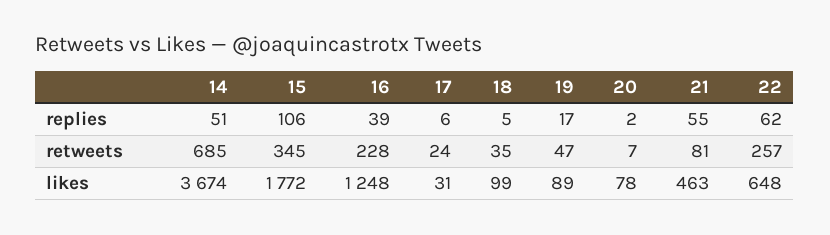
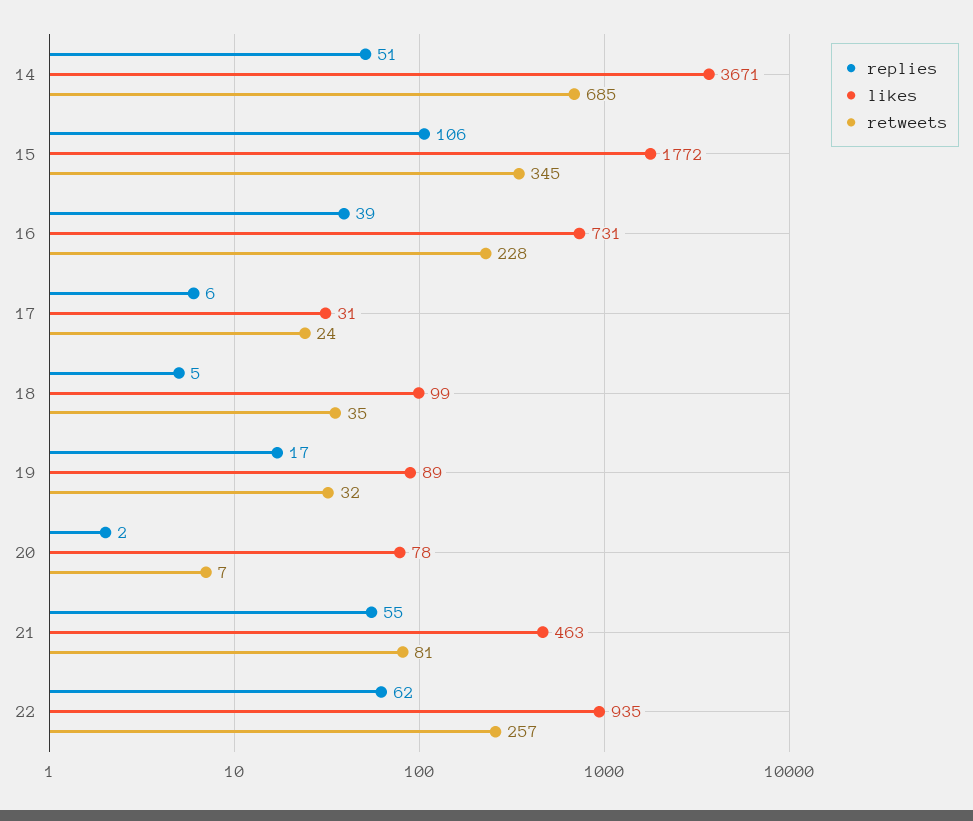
retweets, 19: 47 -> 32
likes, 14: 3674 -> 3671
likes, 16: 1248 -> 731
likes, 22: 648 -> 935

